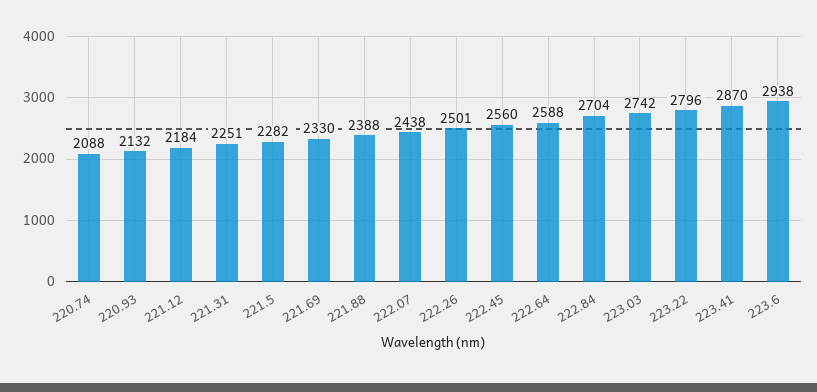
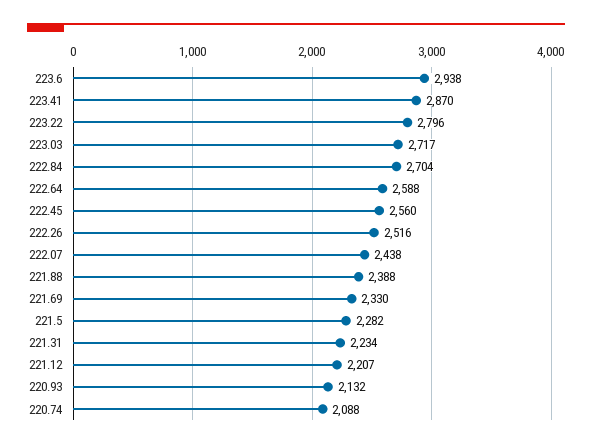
221.12: 2184 -> 2207
221.31: 2251 -> 2234
222.26: 2501 -> 2516
223.03: 2742 -> 2717

